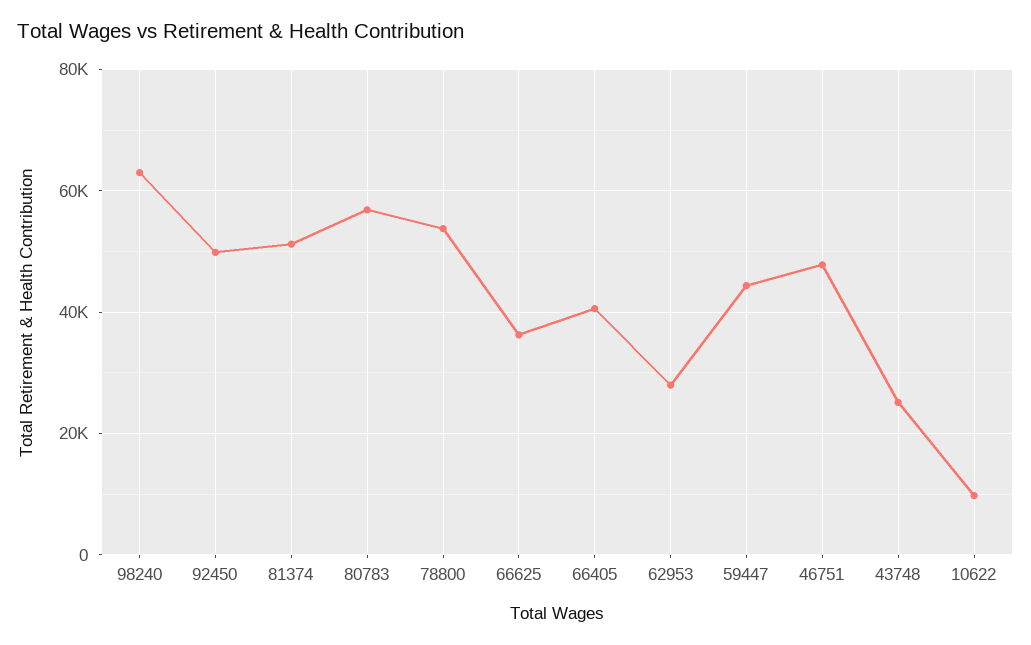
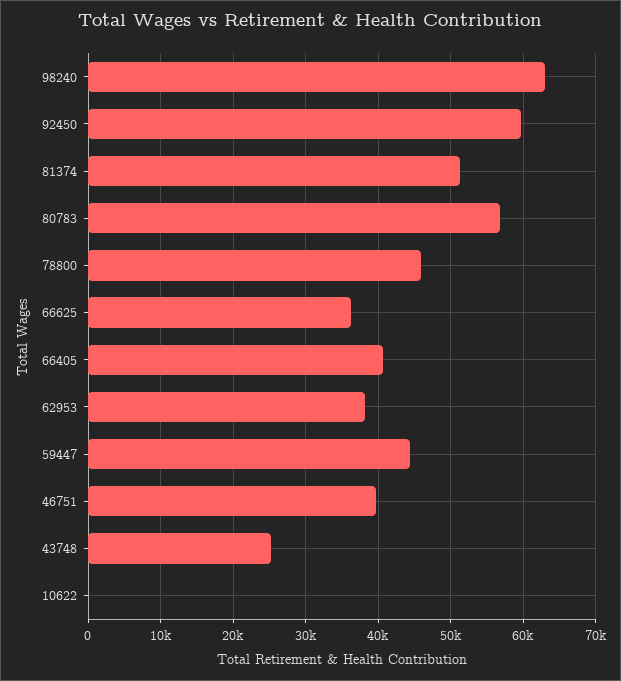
92450: 50000 -> 60000
78800: 54000 -> 46000
62953: 28000 -> 38000
46751: 48000 -> 40000
10622: 10000 -> 0

